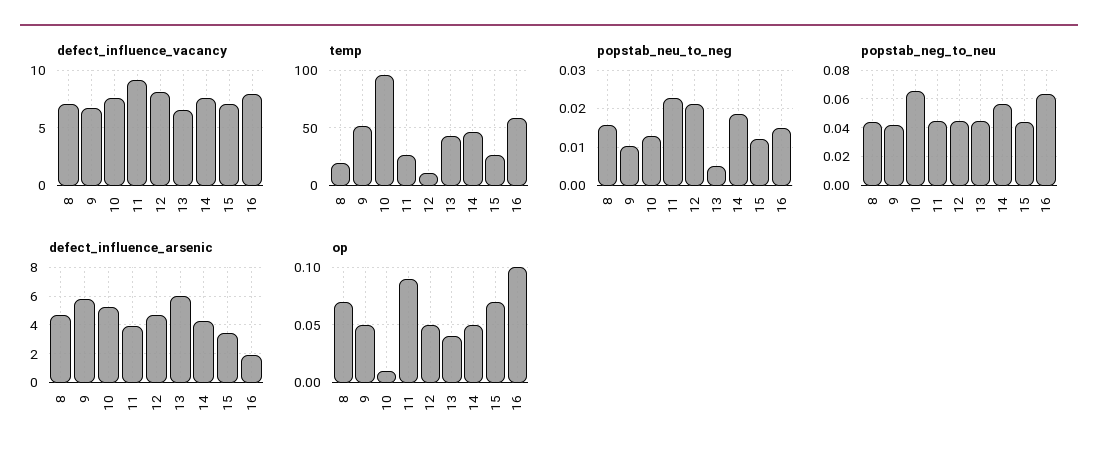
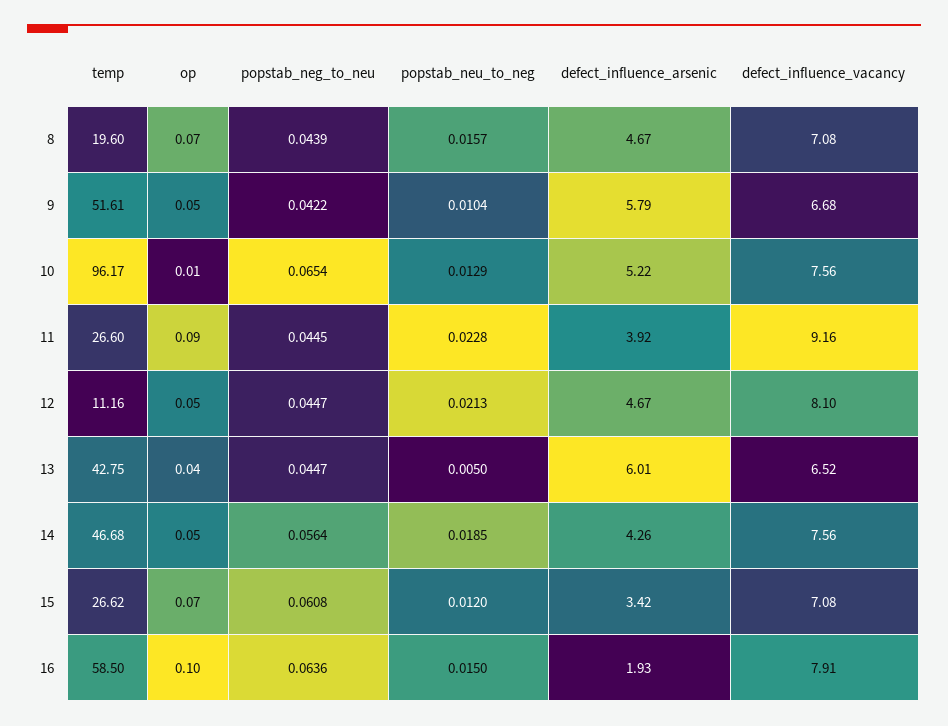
popstab_neg_to_neu, 15: 0.045 -> 0.0608

